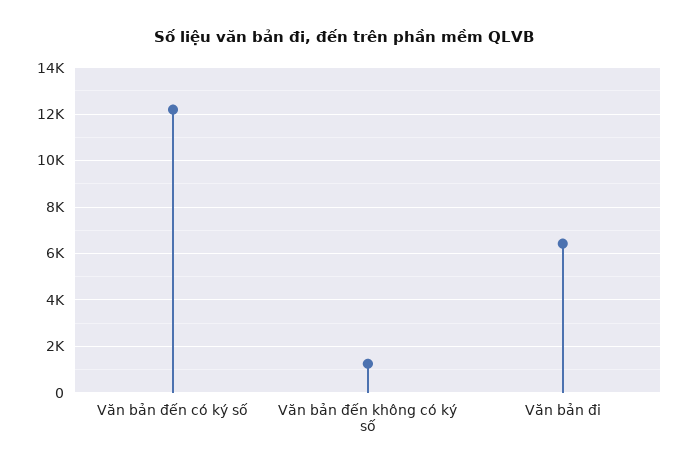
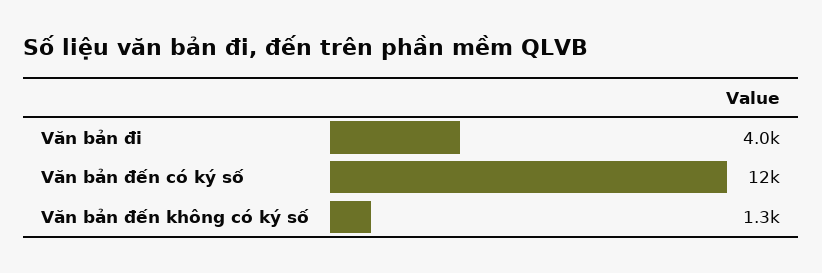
Văn bản đi: 6500 -> 4000

